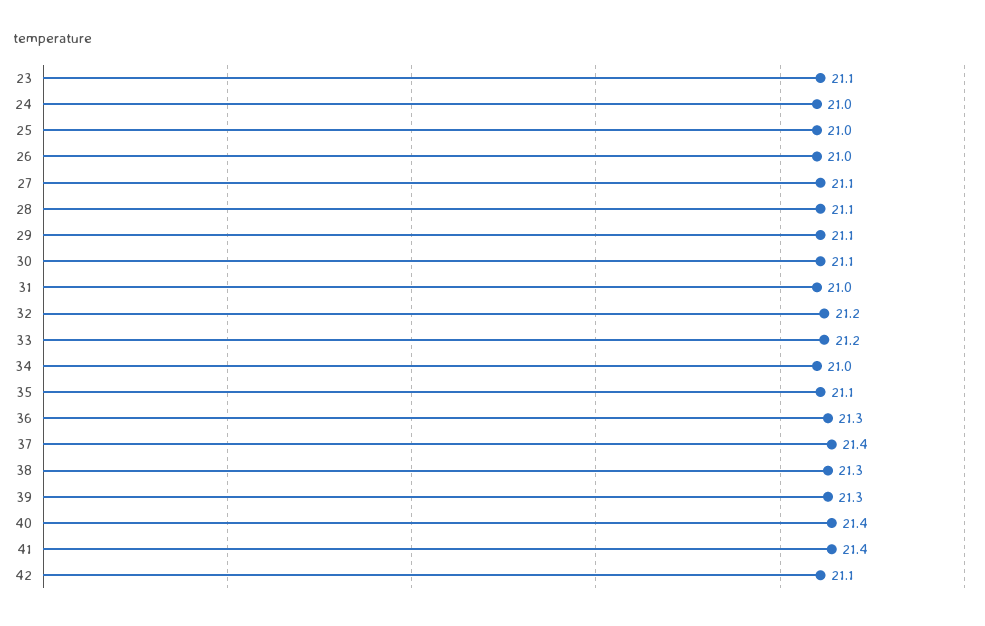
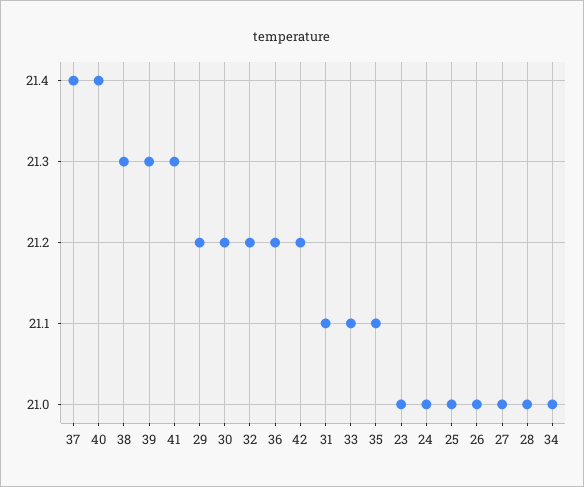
23: 21.1 -> 21
27: 21.1 -> 21
28: 21.1 -> 21
29: 21.1 -> 21.2
30: 21.1 -> 21.2
31: 21 -> 21.1
33: 21.2 -> 21.1
36: 21.3 -> 21.2
41: 21.4 -> 21.3
42: 21.1 -> 21.2

